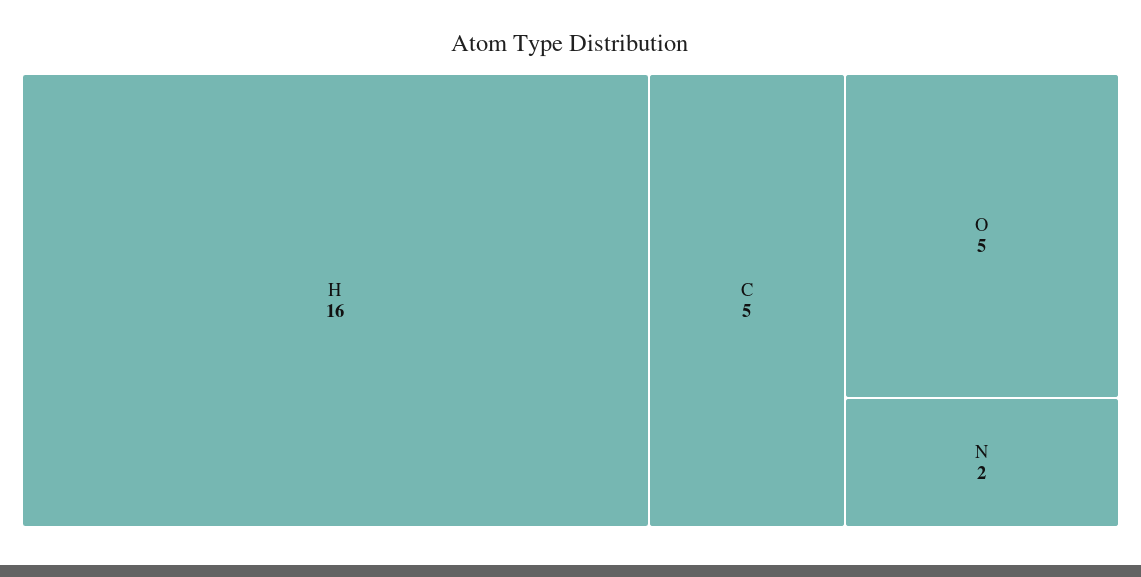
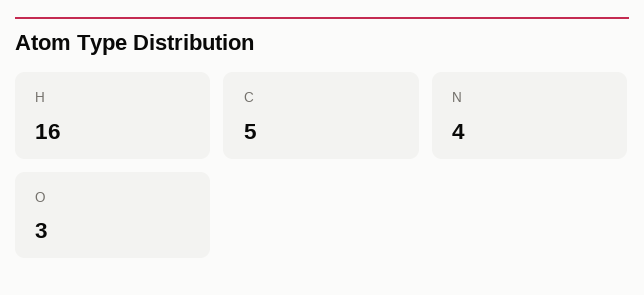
O: 5 -> 3
N: 2 -> 4

